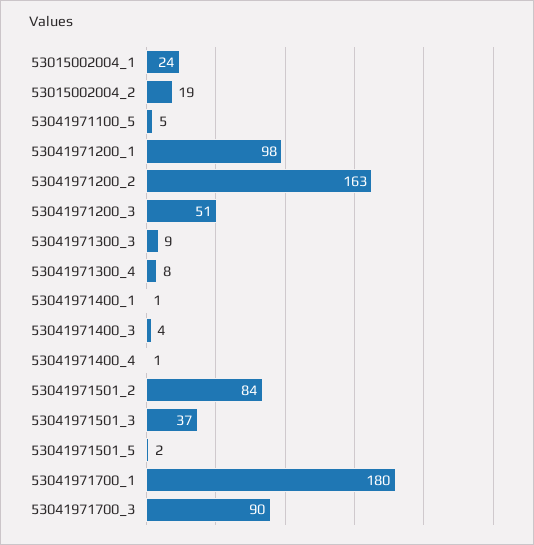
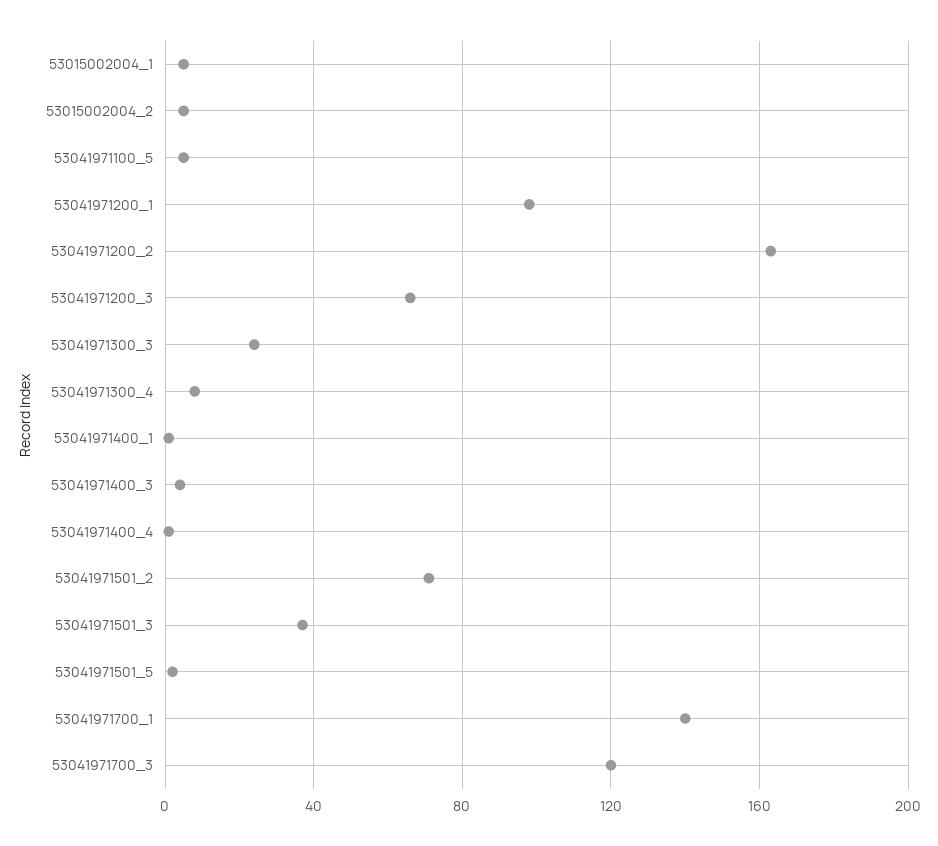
53015002004_1: 24 -> 5
53015002004_2: 19 -> 5
53041971200_3: 51 -> 65
53041971300_3: 9 -> 25
53041971501_2: 84 -> 70
53041971700_1: 180 -> 140
53041971700_3: 90 -> 120

